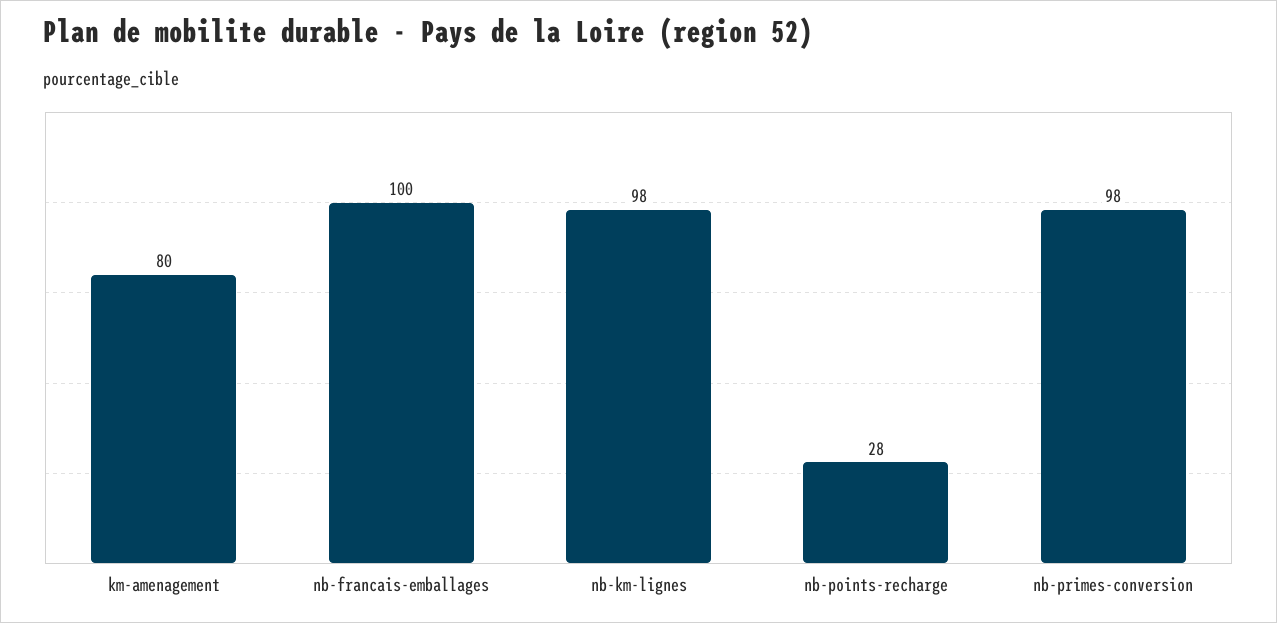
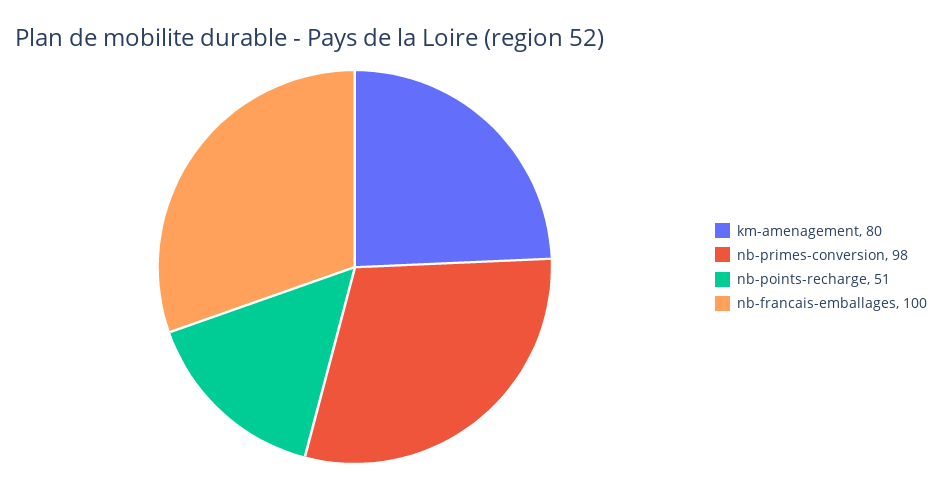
nb-km-lignes: 98 -> none
nb-points-recharge: 28 -> 51

